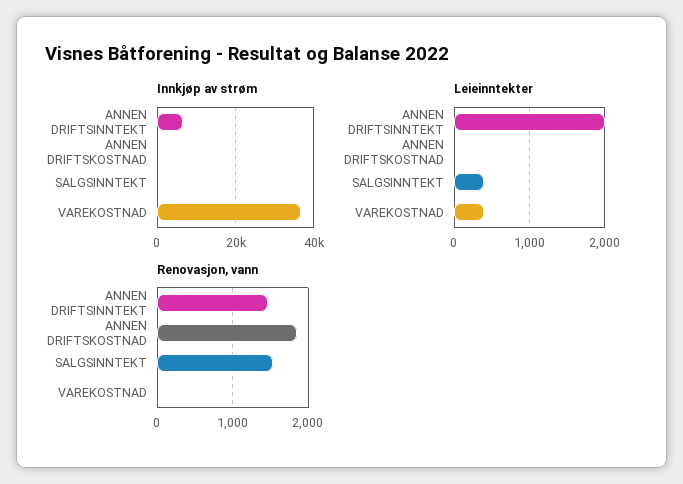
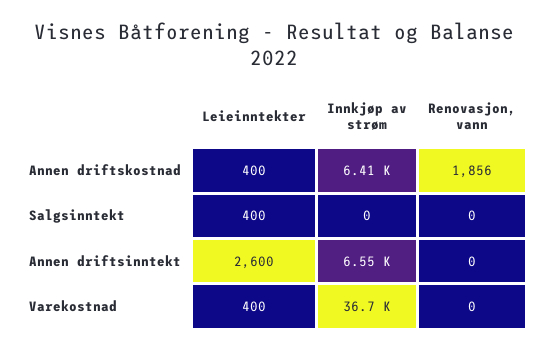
Innkjøp av strøm, ANNEN DRIFTSKOSTNAD: 0 -> 6410
Leieinntekter, ANNEN DRIFTSINNTEKT: 2000 -> 2600
Leieinntekter, ANNEN DRIFTSKOSTNAD: 0 -> 400
Renovasjon, vann, ANNEN DRIFTSINNTEKT: 1500 -> 0
Renovasjon, vann, SALGSINNTEKT: 1500 -> 0

